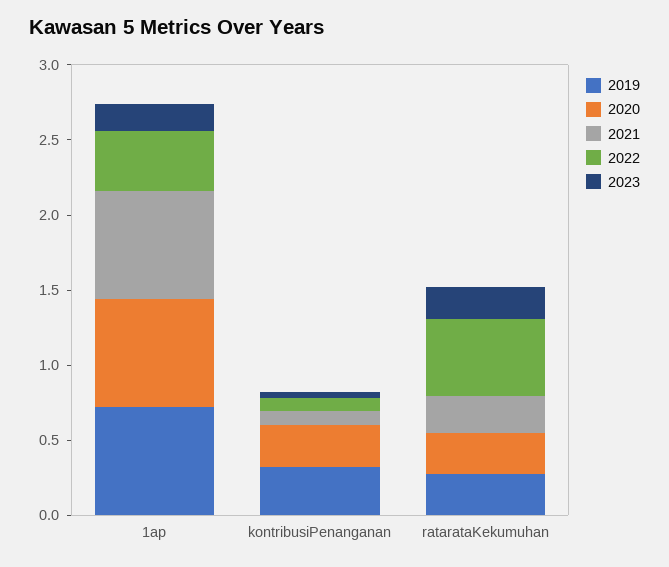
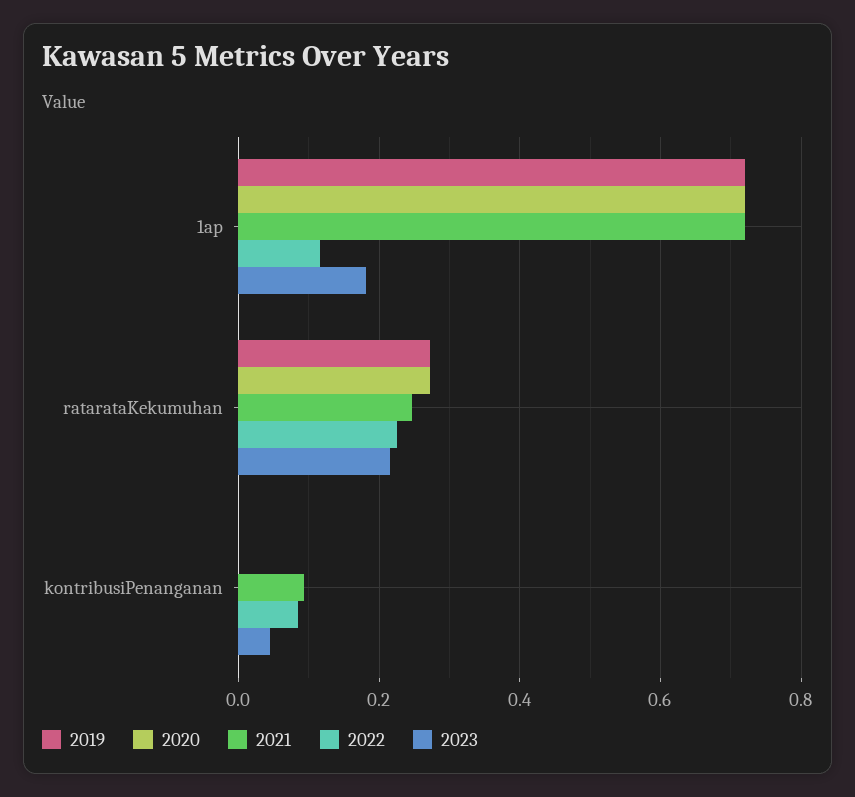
2022, 1ap: 0.4 -> 0.12
2019, kontribusiPenanganan: 0.3 -> 0
2020, kontribusiPenanganan: 0.3 -> 0
2022, ratarataKekumuhan: 0.5 -> 0.22

